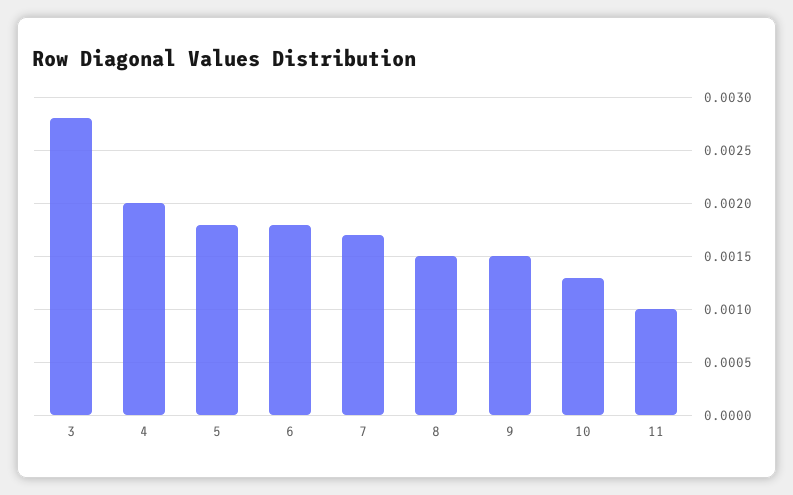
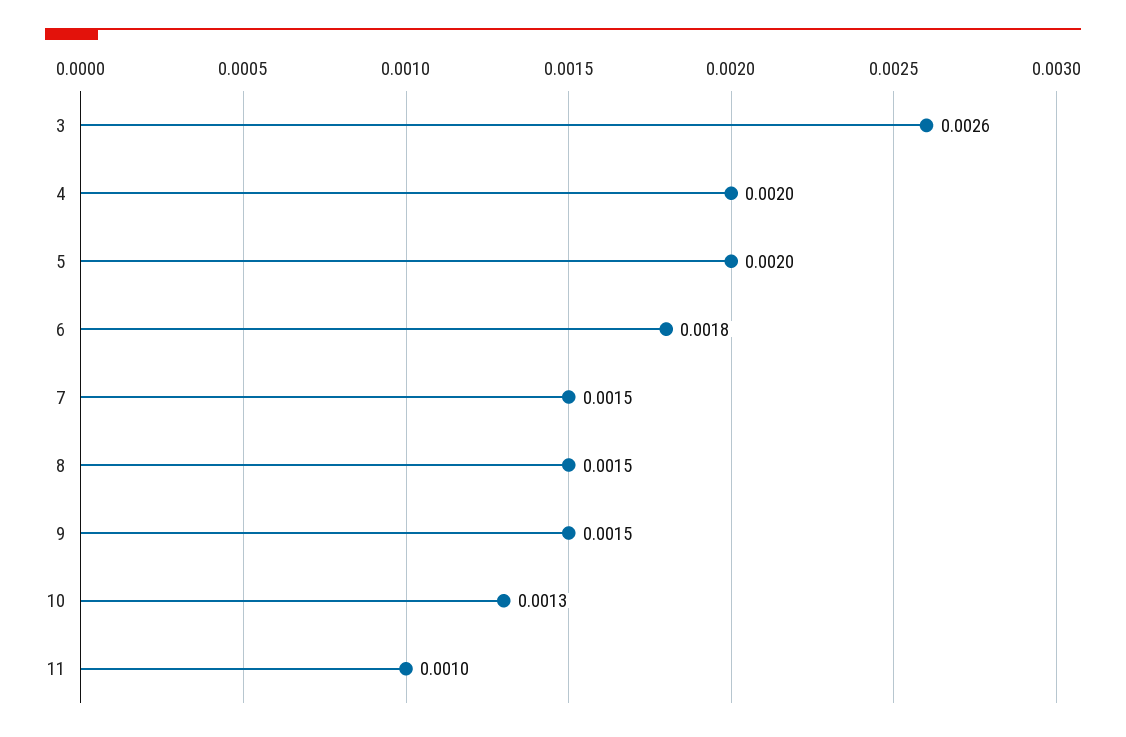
3: 0.0028 -> 0.0026
5: 0.0018 -> 0.002
7: 0.0017 -> 0.0015

